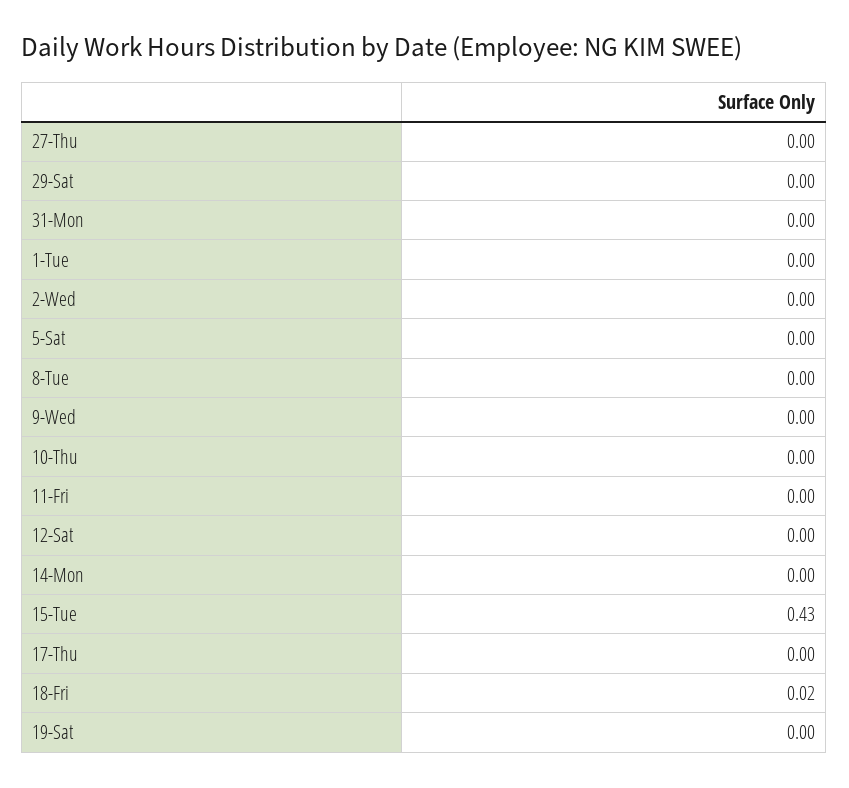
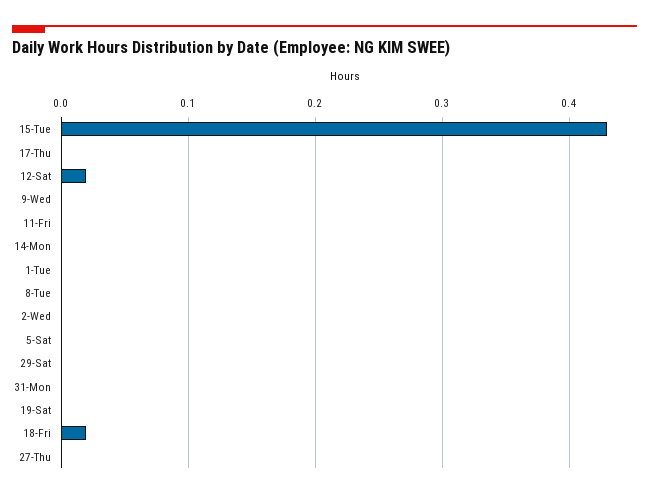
10-Thu: 0 -> none
12-Sat: 0 -> 0.02

